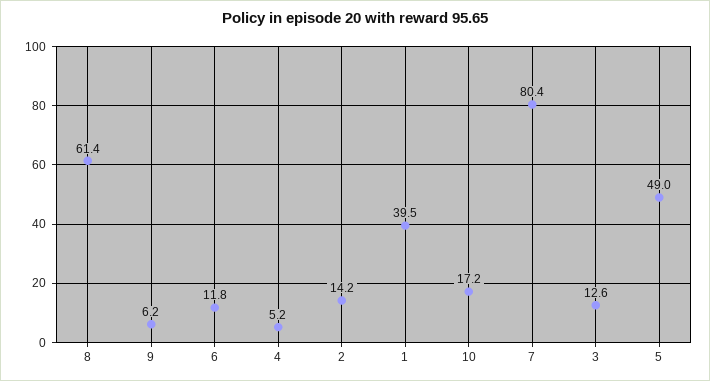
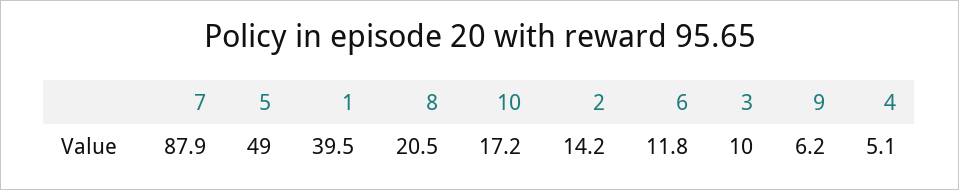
8: 61.4 -> 20.5
4: 5.2 -> 5.1
7: 80.4 -> 87.9
3: 12.6 -> 10

